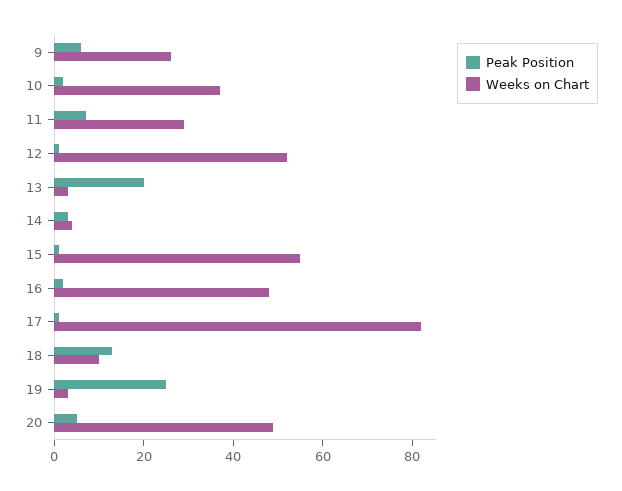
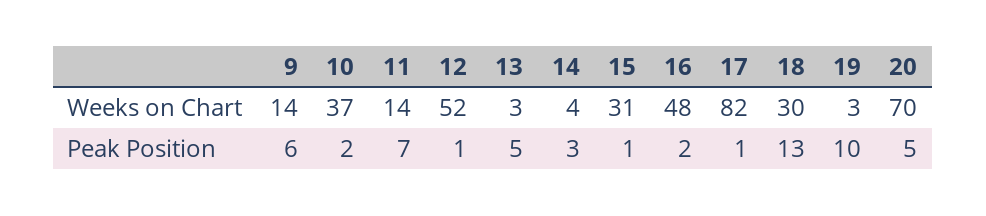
Weeks on Chart, 9: 25 -> 14
Weeks on Chart, 11: 30 -> 14
Peak Position, 13: 20 -> 5
Weeks on Chart, 15: 55 -> 31
Weeks on Chart, 18: 10 -> 30
Peak Position, 19: 25 -> 10
Weeks on Chart, 20: 50 -> 70

